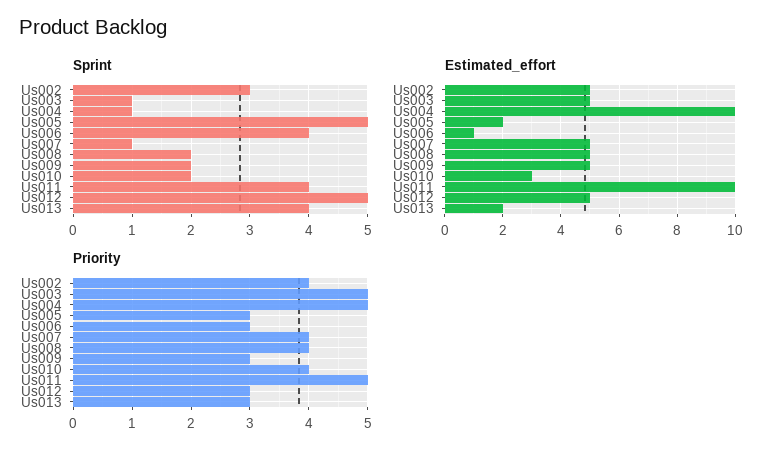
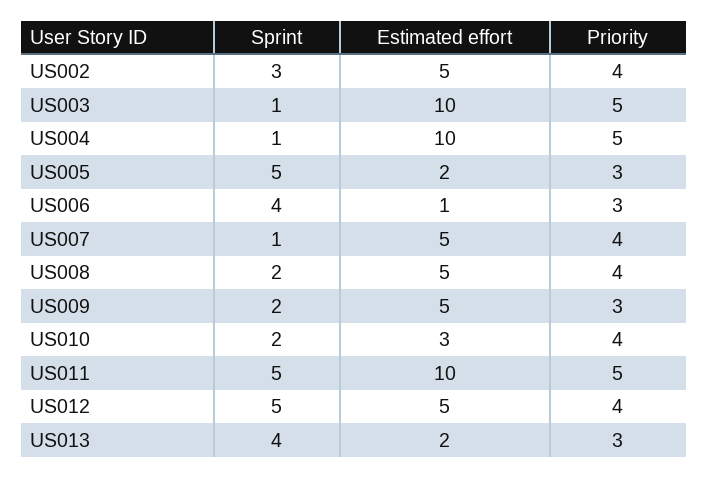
Sprint, Us011: 4 -> 5
Estimated_effort, Us003: 5 -> 10
Priority, Us012: 3 -> 4

